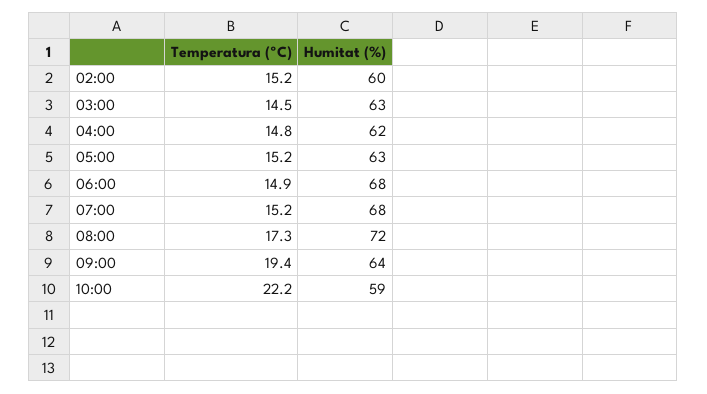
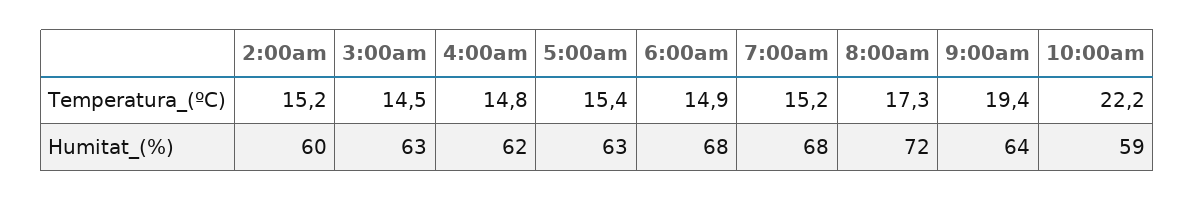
Temperatura (ºC), 05:00: 15.2 -> 15.4

